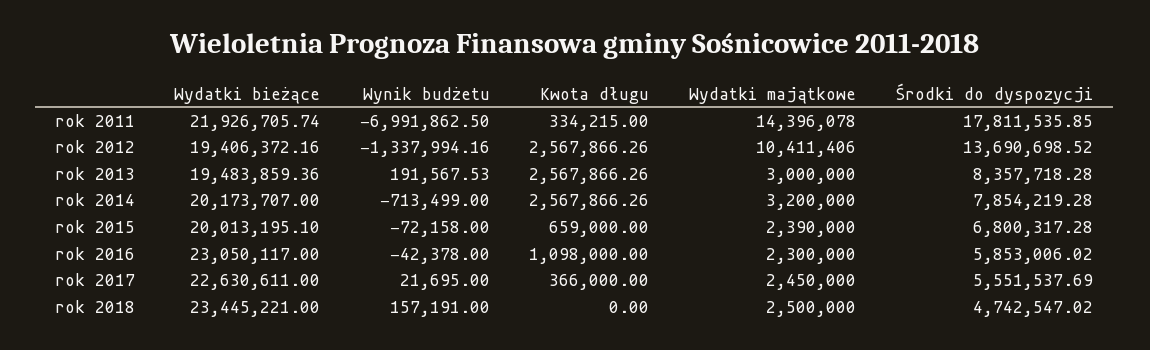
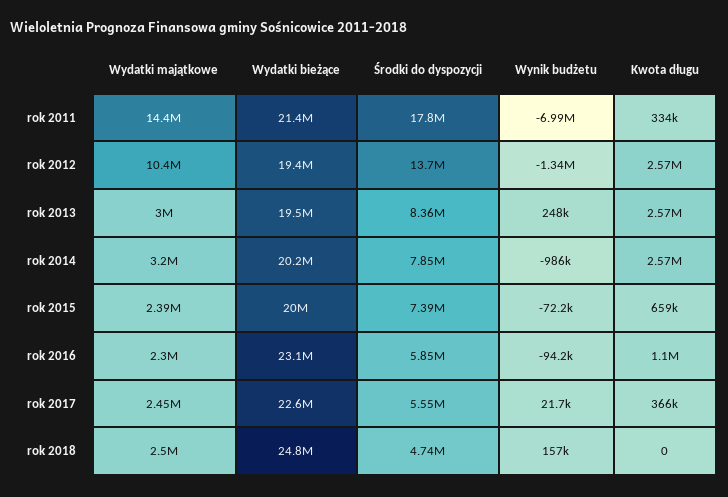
Wydatki bieżące, rok 2011: 21926705.74 -> 21400000
Wynik budżetu, rok 2013: 191567.53 -> 248000
Wynik budżetu, rok 2014: -713499 -> -986000
Środki do dyspozycji, rok 2015: 6800317.28 -> 7390000
Wynik budżetu, rok 2016: -42378 -> -94200
Wydatki bieżące, rok 2018: 23445221 -> 24800000

